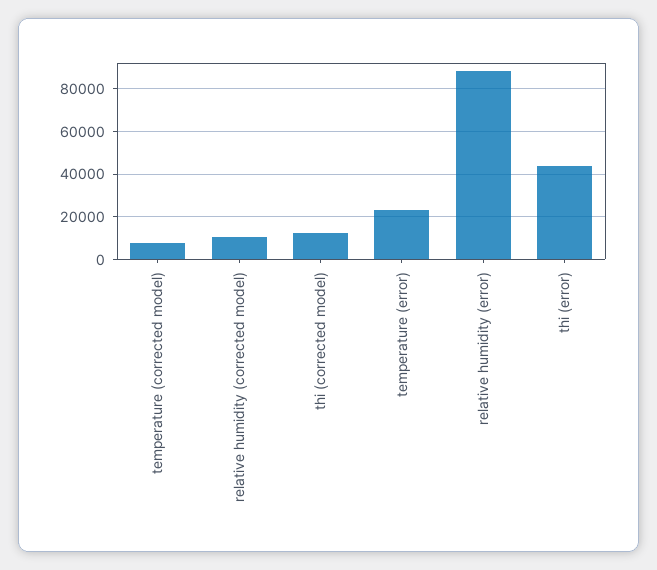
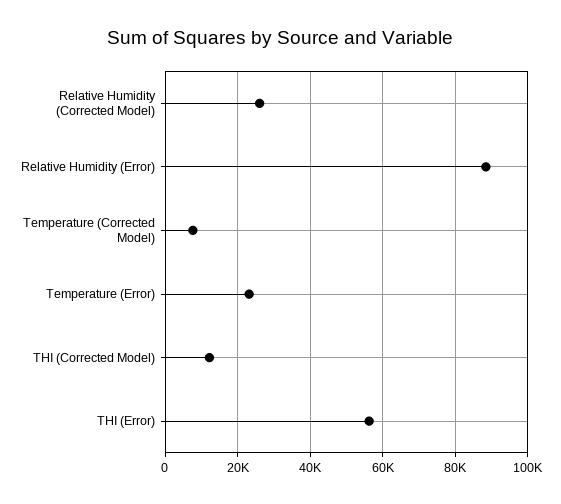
relative humidity (corrected model): 10000 -> 26000
thi (error): 45000 -> 56000

